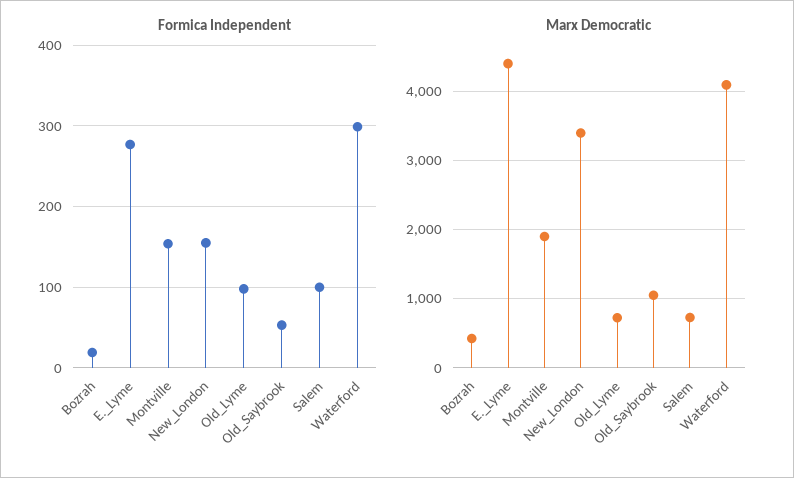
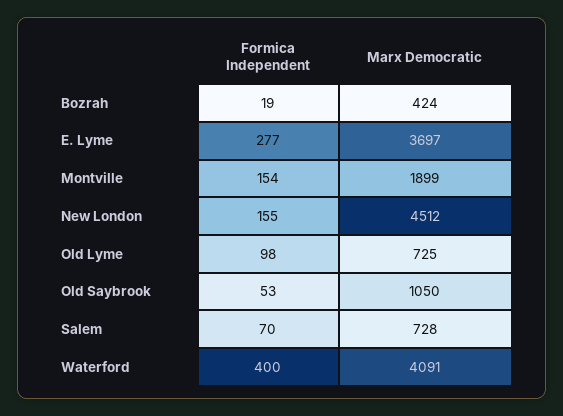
Formica Independent, Salem: 100 -> 70
Formica Independent, Waterford: 300 -> 400
Marx Democratic, E._Lyme: 4400 -> 3697
Marx Democratic, New_London: 3400 -> 4512

